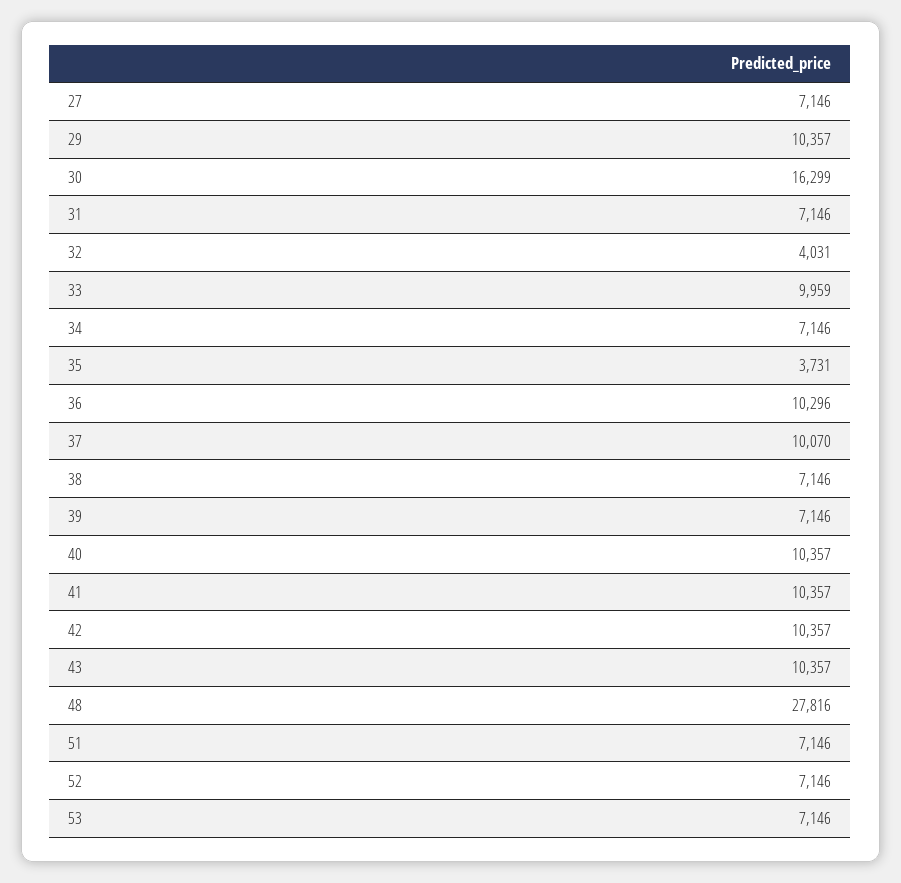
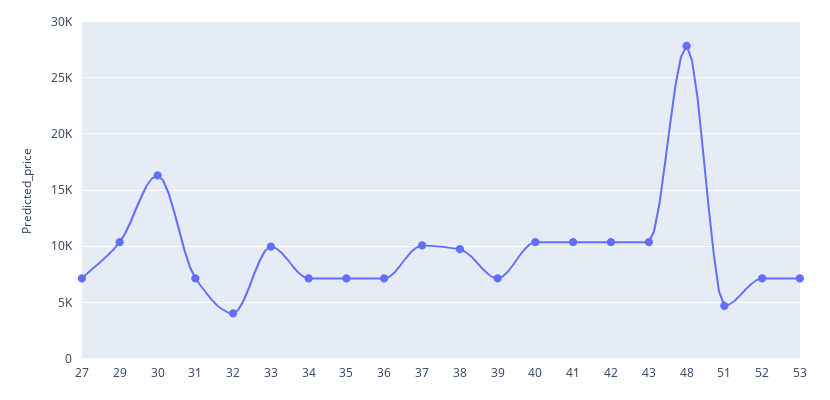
35: 3731 -> 7000
36: 10296 -> 7000
38: 7146 -> 10000
51: 7146 -> 5000

